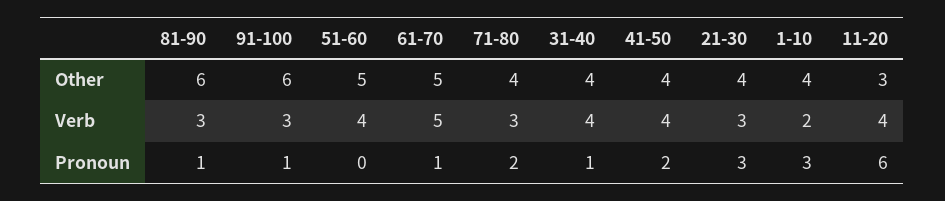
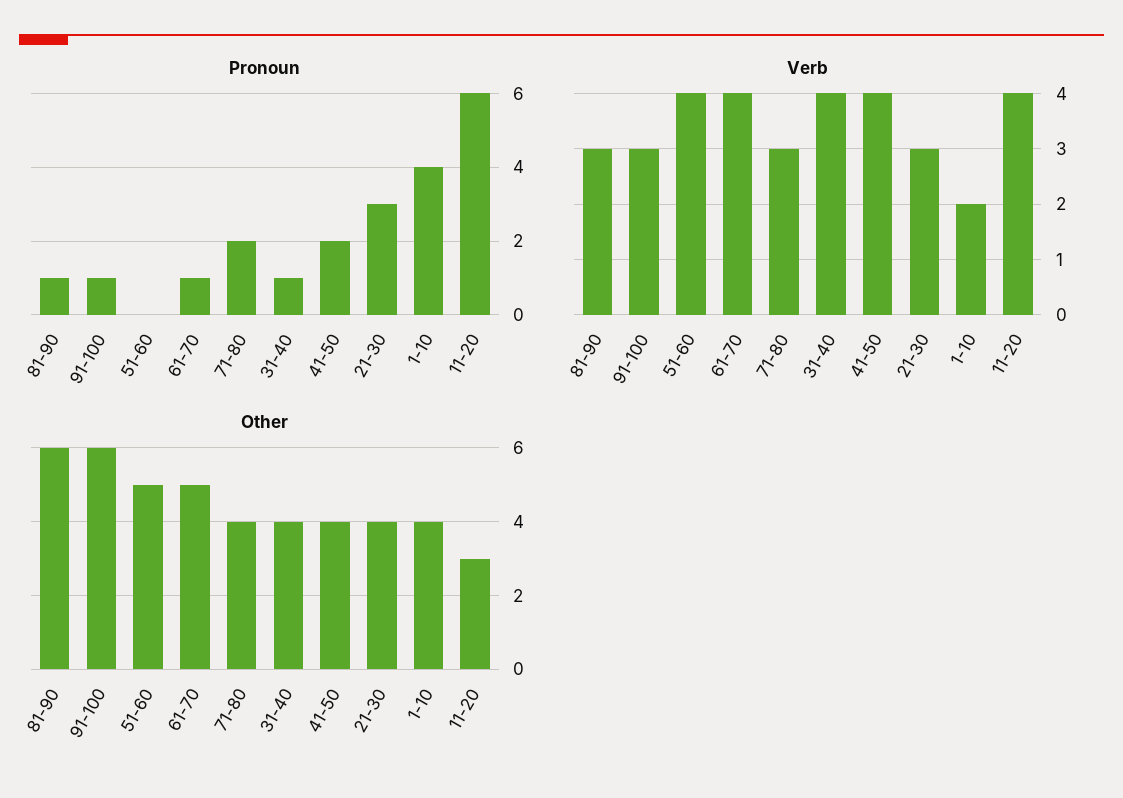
Verb, 61-70: 5 -> 4
Pronoun, 1-10: 3 -> 4

